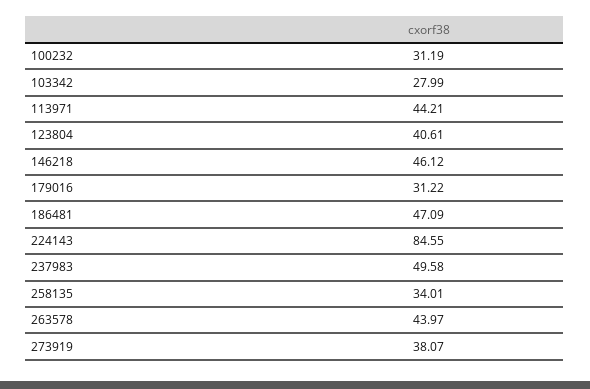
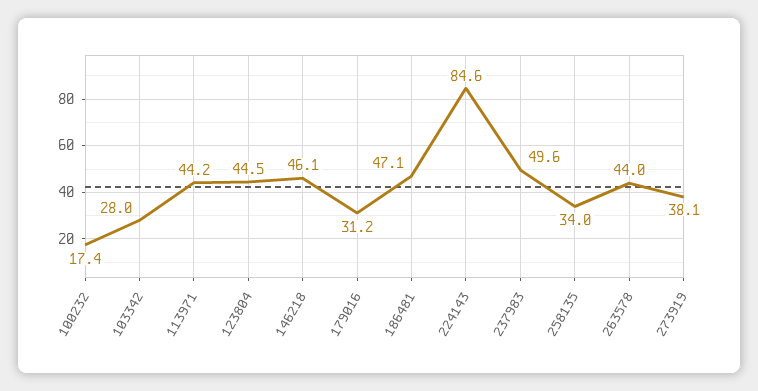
100232: 31.19 -> 17.4
123804: 40.61 -> 44.5

